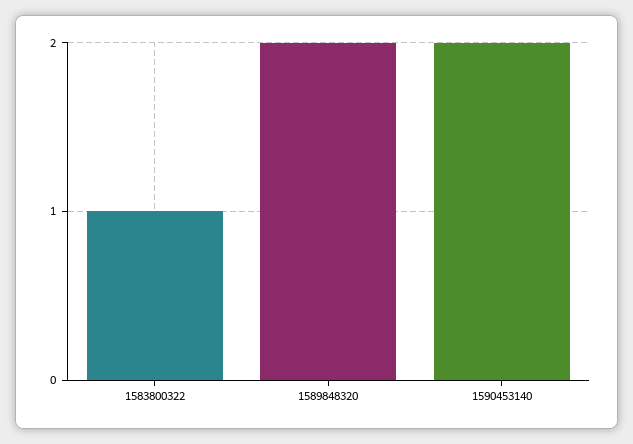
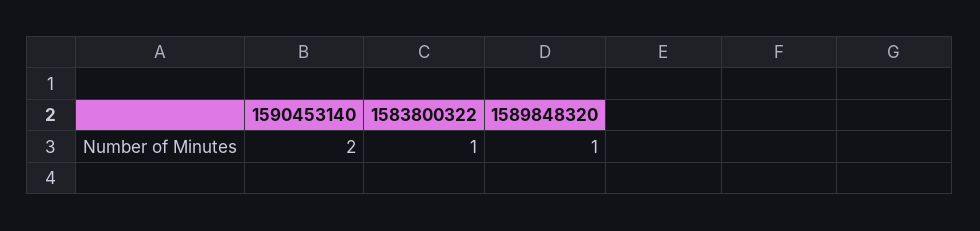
1589848320: 2 -> 1

